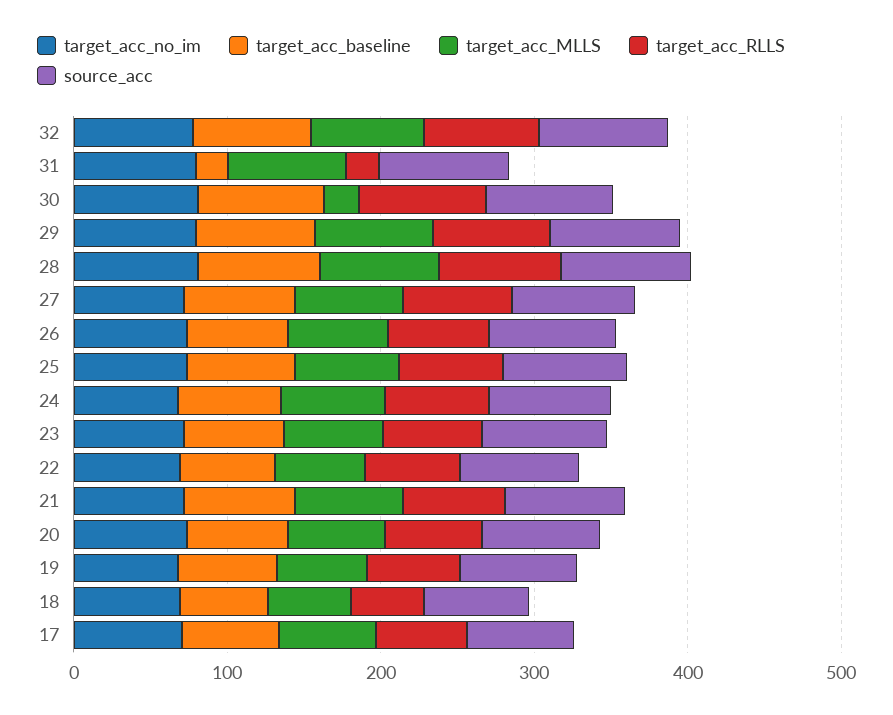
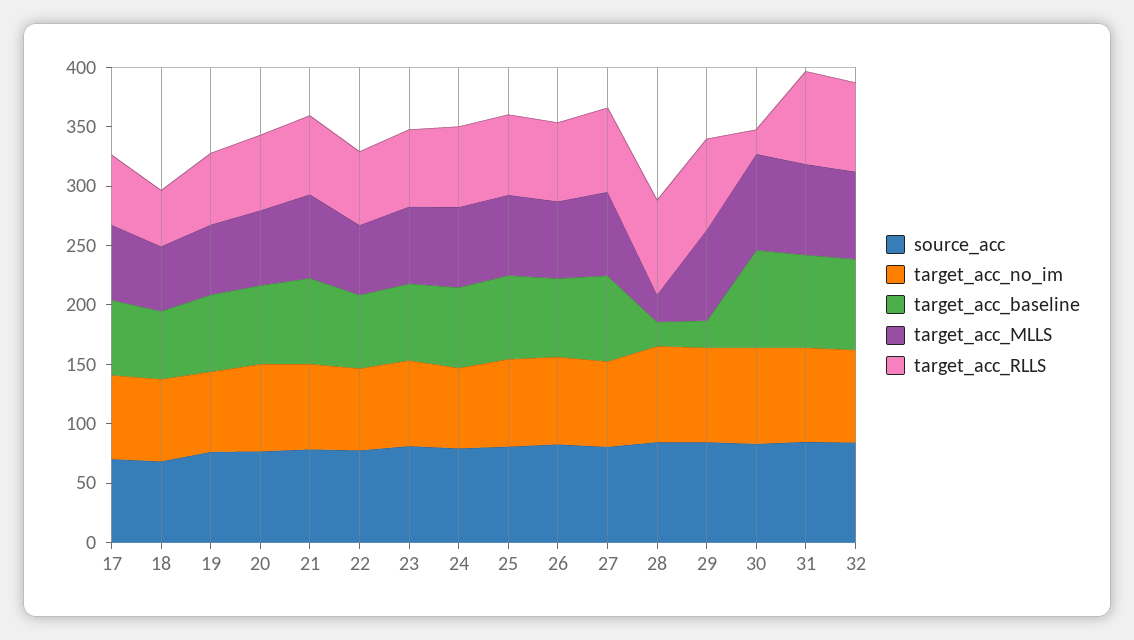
target_acc_baseline, 31: 20 -> 80
target_acc_RLLS, 31: 20 -> 80
target_acc_MLLS, 30: 20 -> 80
target_acc_RLLS, 30: 80 -> 20
target_acc_baseline, 29: 80 -> 20
target_acc_baseline, 28: 80 -> 20
target_acc_MLLS, 28: 80 -> 20

